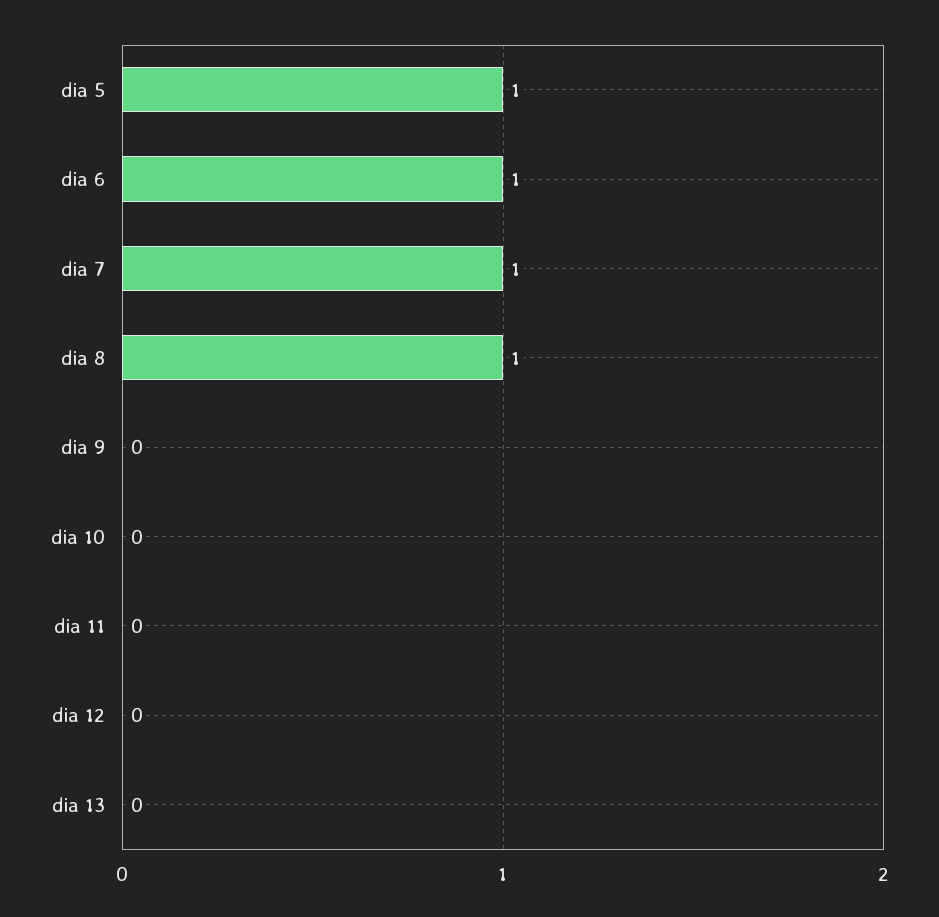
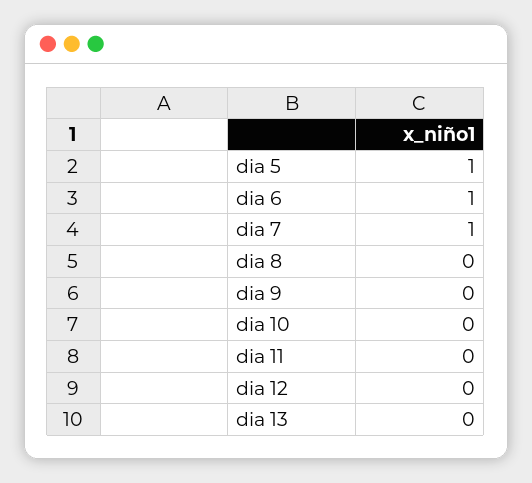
dia 8: 1 -> 0

